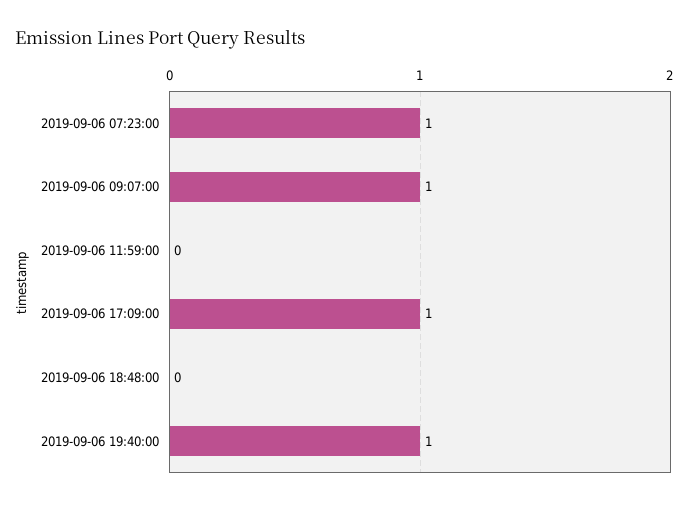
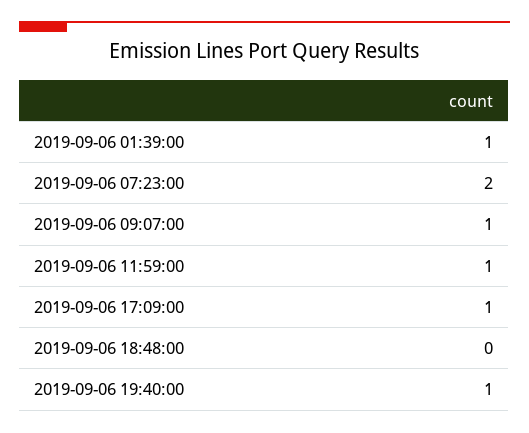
2019-09-06 07:23:00: 1 -> 2
2019-09-06 11:59:00: 0 -> 1
2019-09-06 01:39:00: none -> 1

